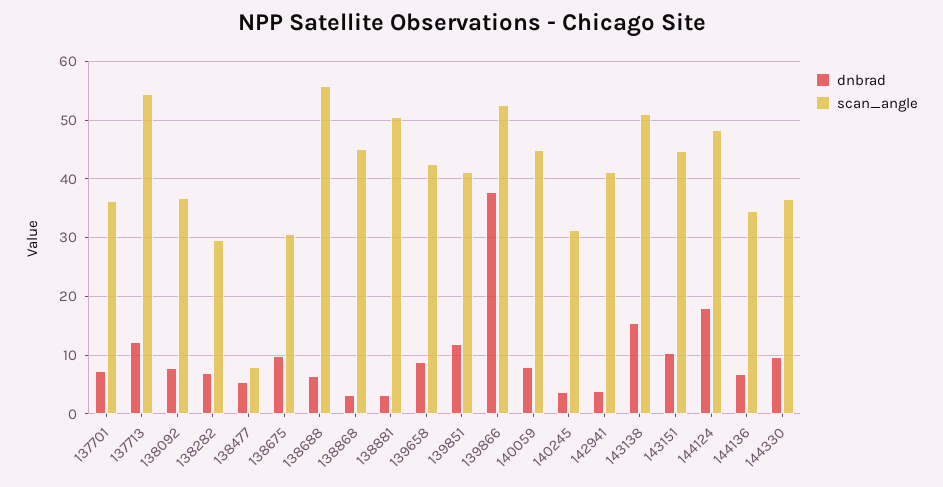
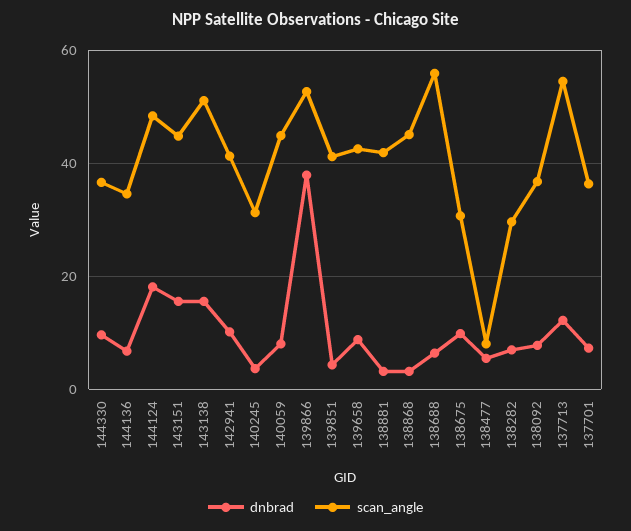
scan_angle, 138881: 50 -> 42
dnbrad, 139851: 12 -> 4
dnbrad, 142941: 4 -> 10
dnbrad, 143151: 10 -> 16

